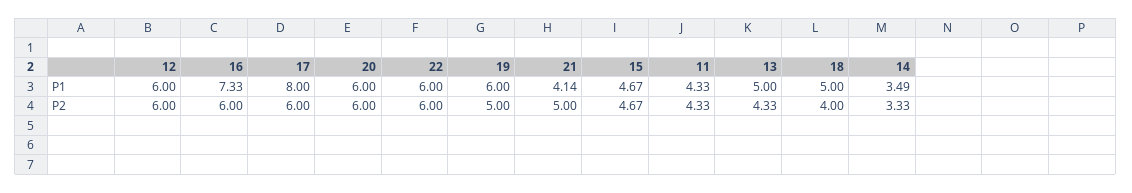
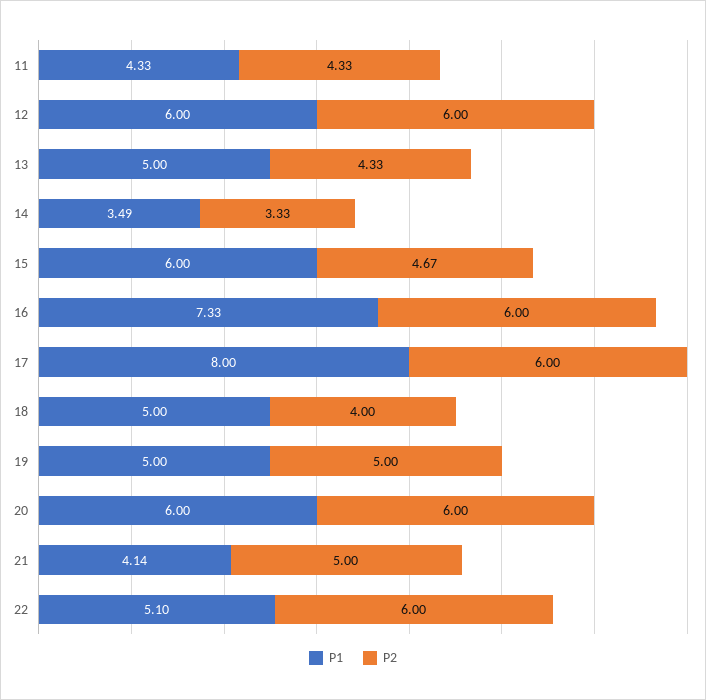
P1, 22: 6 -> 5.1
P1, 19: 6 -> 5
P1, 15: 4.67 -> 6

